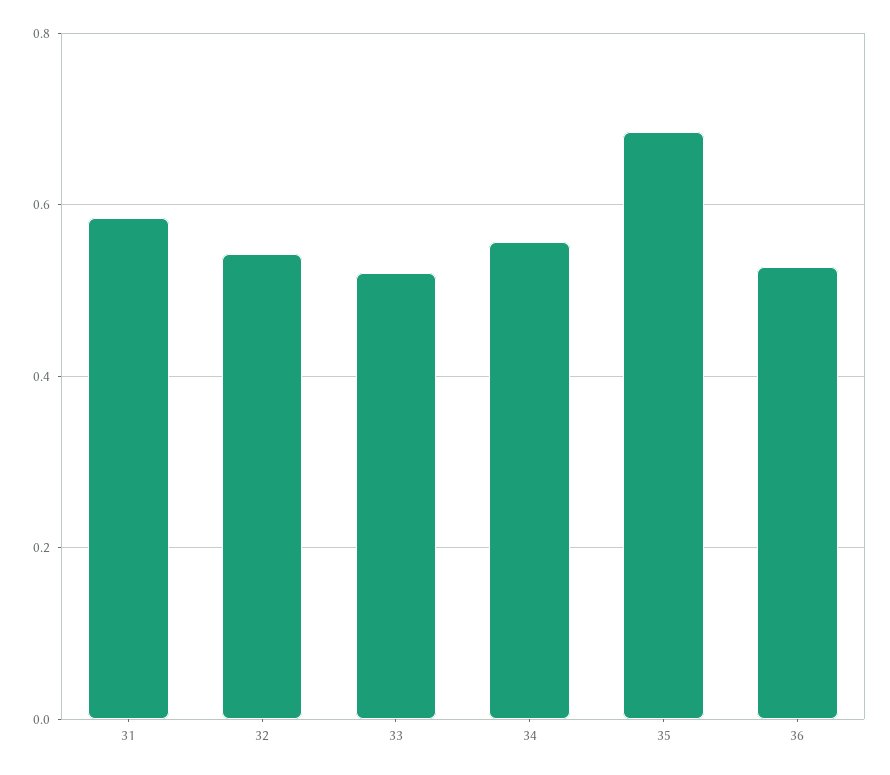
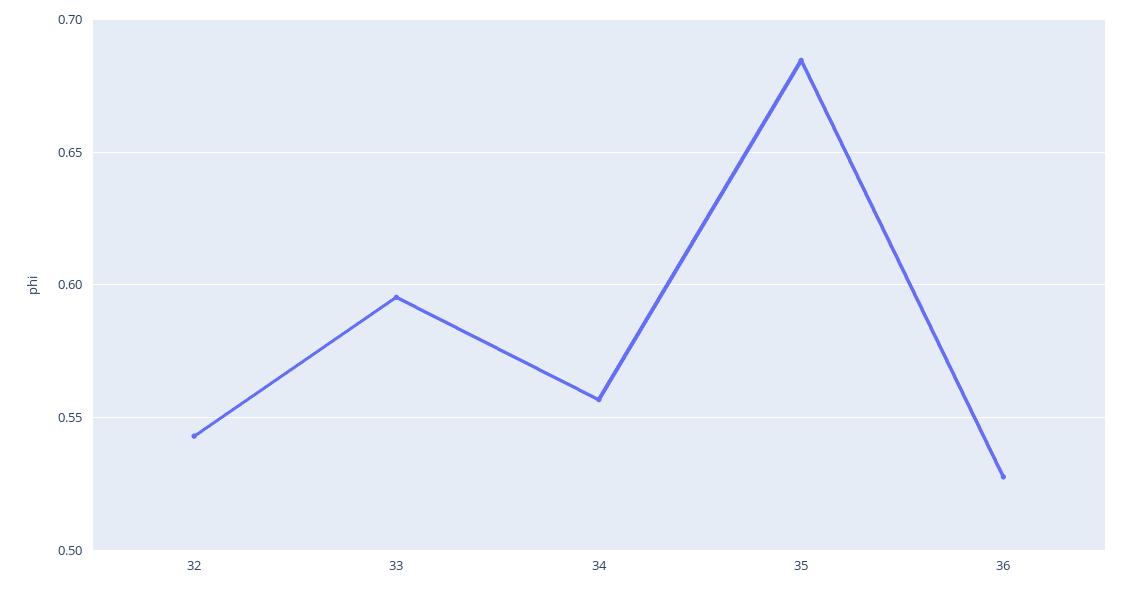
31: 0.58 -> none
33: 0.52 -> 0.595

